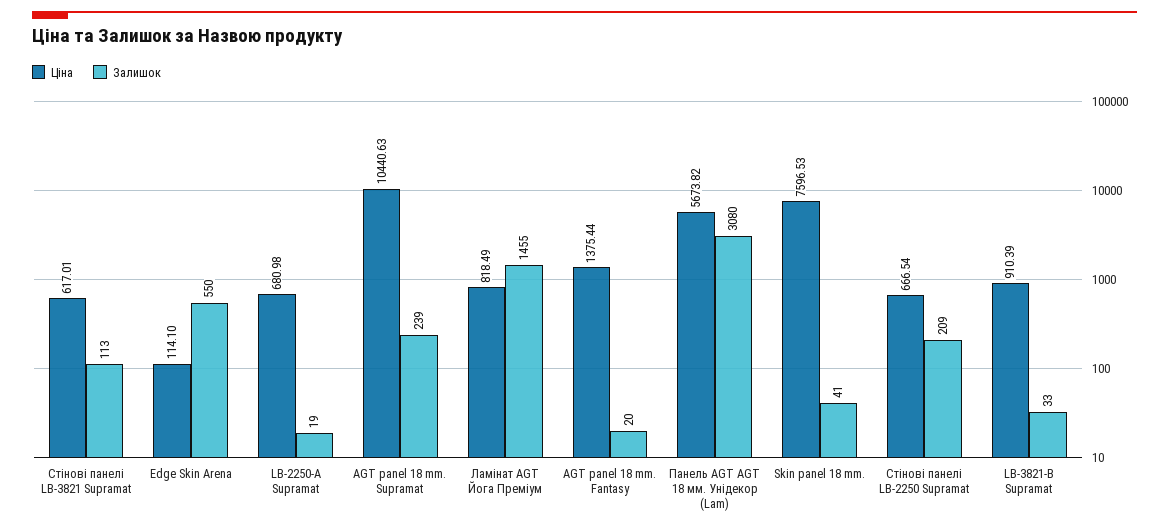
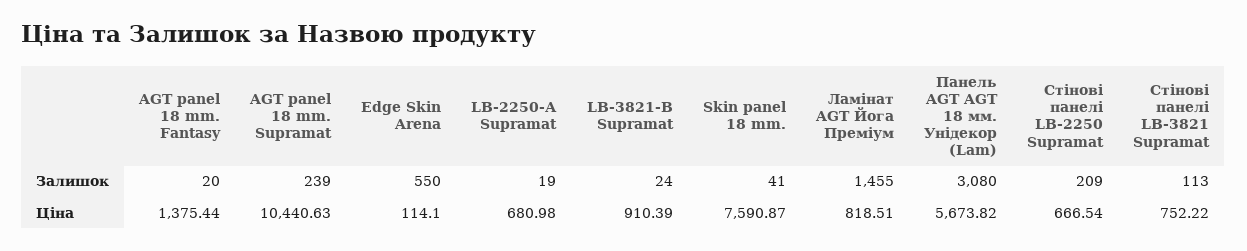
Ціна, Стінові панелі LB-3821 Supramat: 617.01 -> 752.22
Ціна, Ламінат AGT Йога Преміум: 818.49 -> 818.51
Ціна, Skin panel 18 mm.: 7596.53 -> 7590.87
Залишок, LB-3821-В Supramat: 33 -> 24

